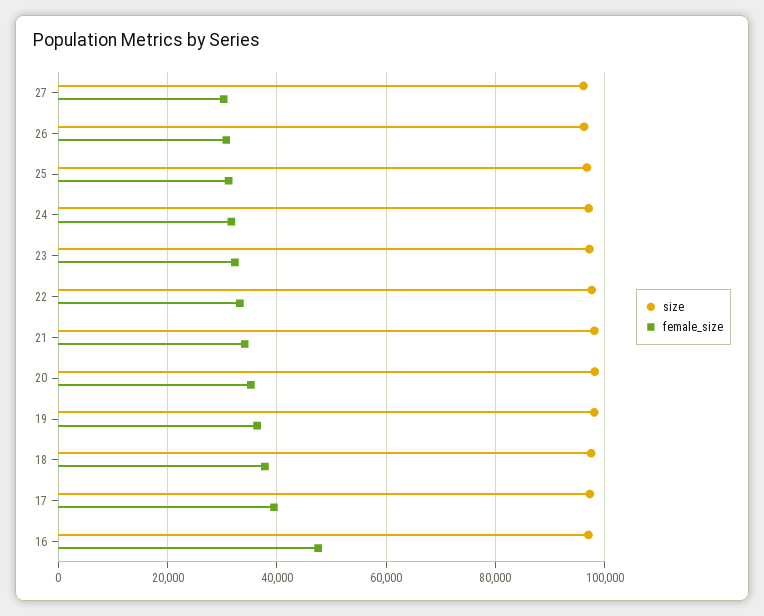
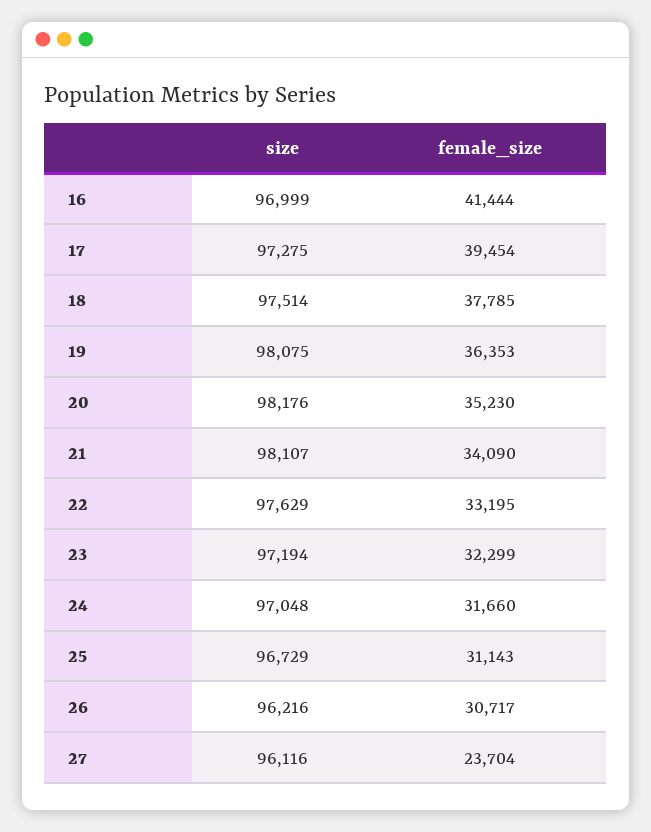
female_size, 27: 30000 -> 23704
female_size, 16: 48000 -> 41444

